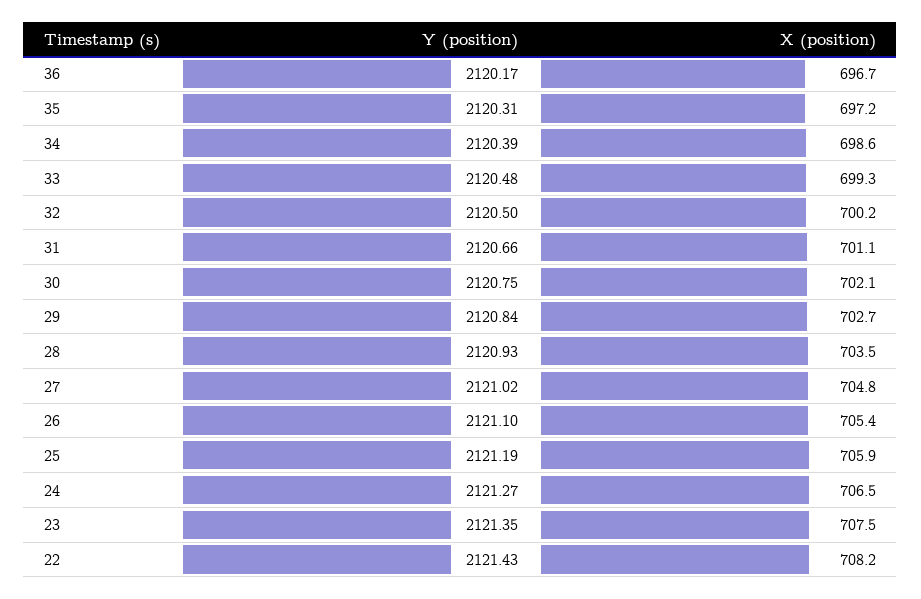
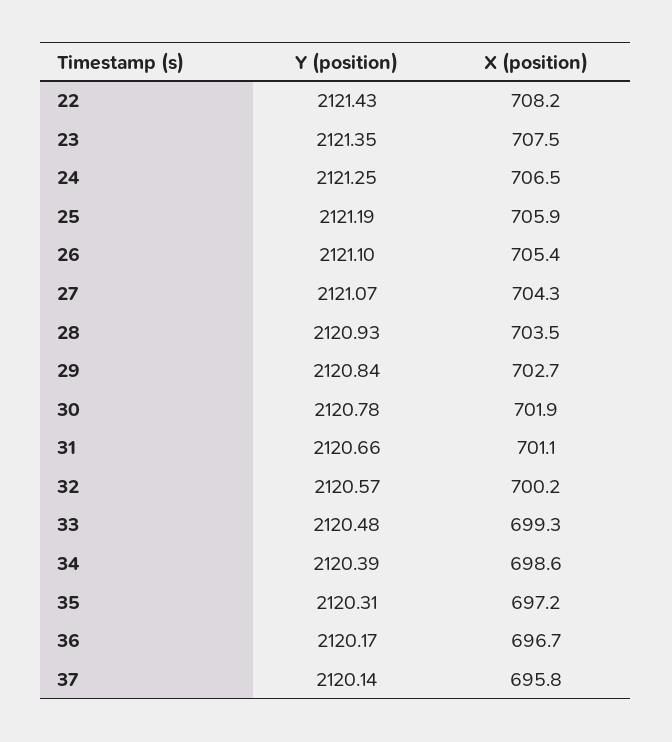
Y (position), 32: 2120.5 -> 2120.57
Y (position), 30: 2120.75 -> 2120.78
X (position), 30: 702.1 -> 701.9
Y (position), 27: 2121.02 -> 2121.07
X (position), 27: 704.8 -> 704.3
Y (position), 24: 2121.27 -> 2121.25
Y (position), 37: none -> 2120.14
X (position), 37: none -> 695.8

